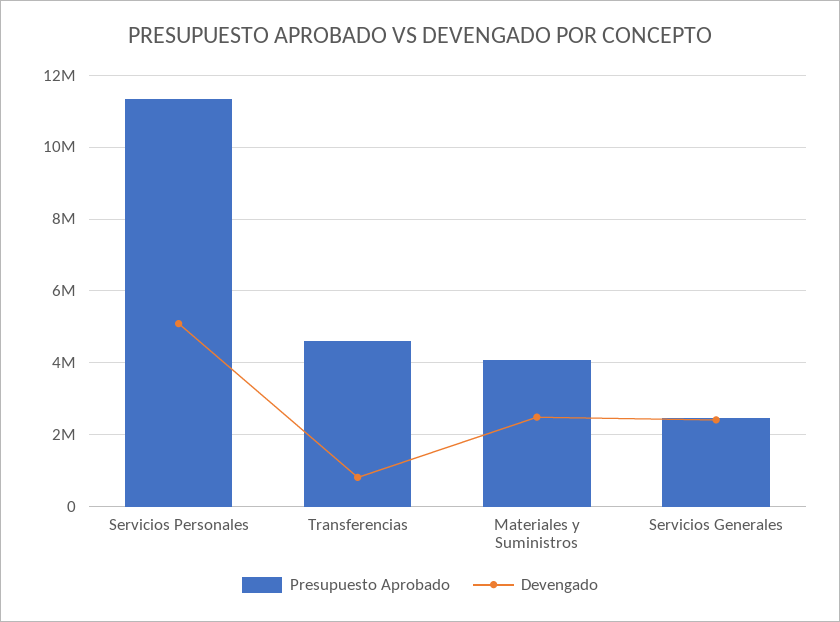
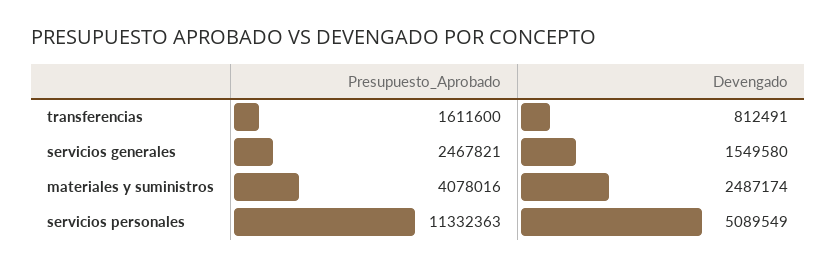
Presupuesto Aprobado, Transferencias: 4600000 -> 1611600
Devengado, Servicios Generales: 2400000 -> 1549580

